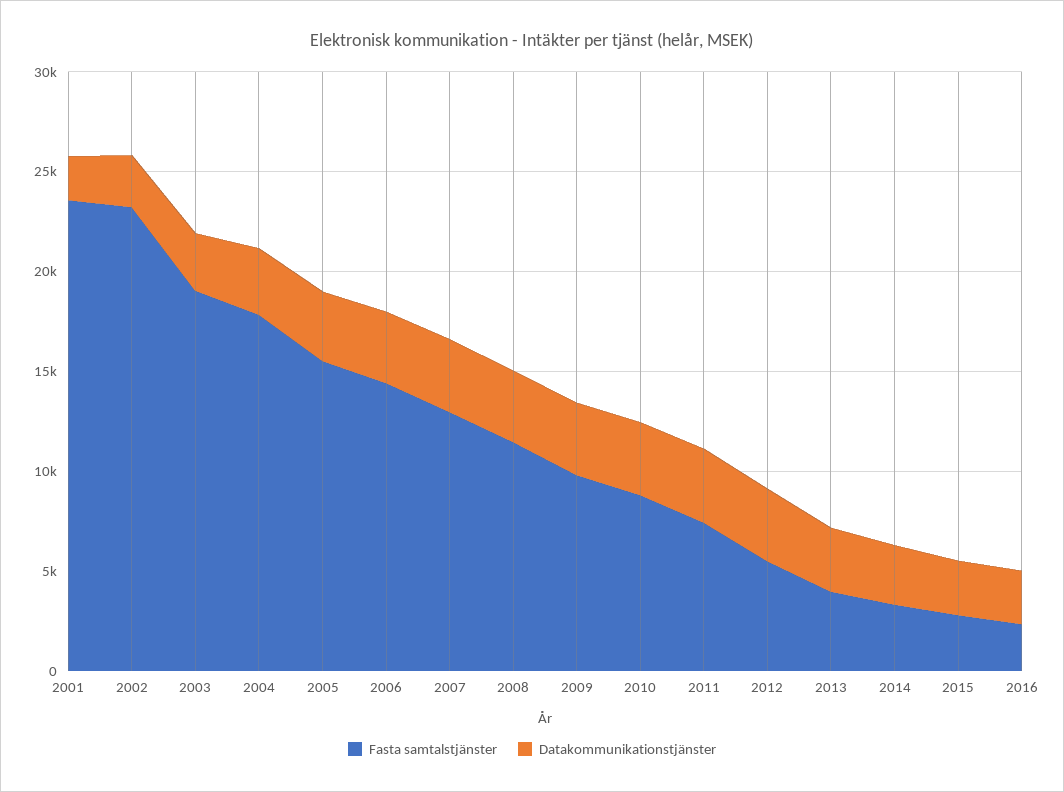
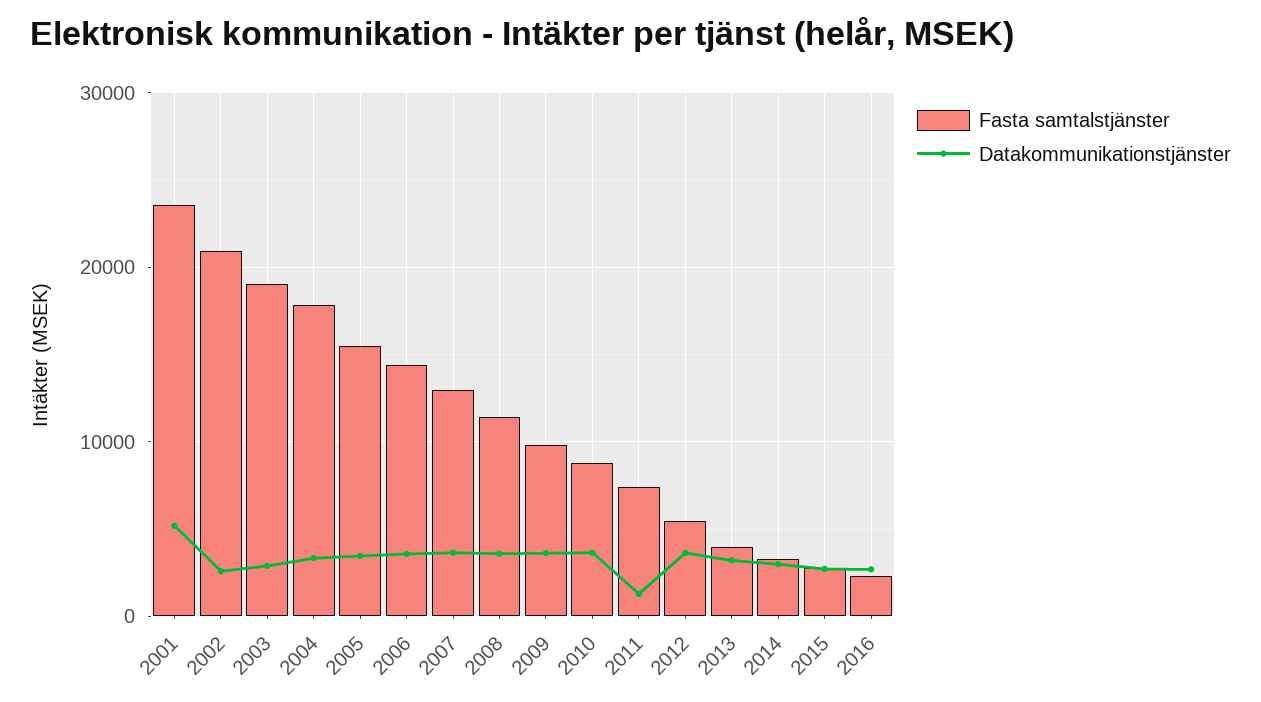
Datakommunikationstjänster, 2001: 2000 -> 5000
Fasta samtalstjänster, 2002: 23000 -> 21000
Datakommunikationstjänster, 2011: 4000 -> 1000

